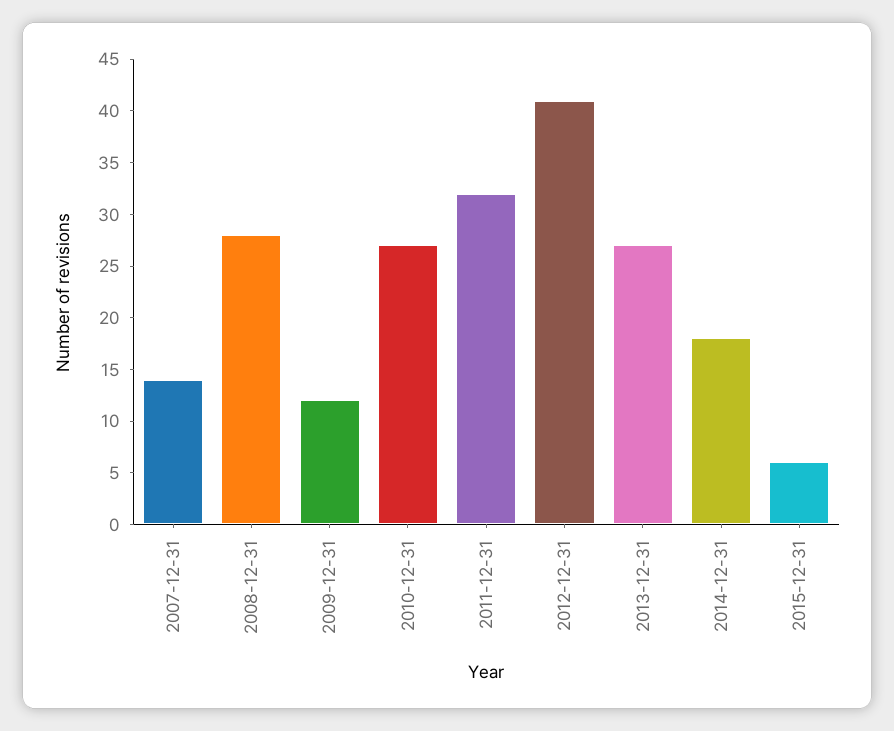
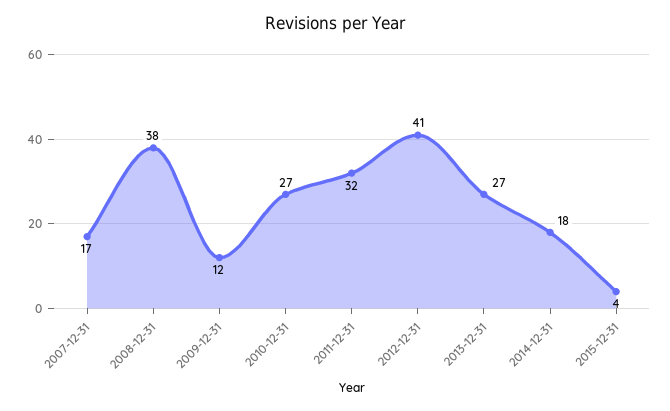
2007-12-31: 14 -> 17
2008-12-31: 28 -> 38
2015-12-31: 6 -> 4

